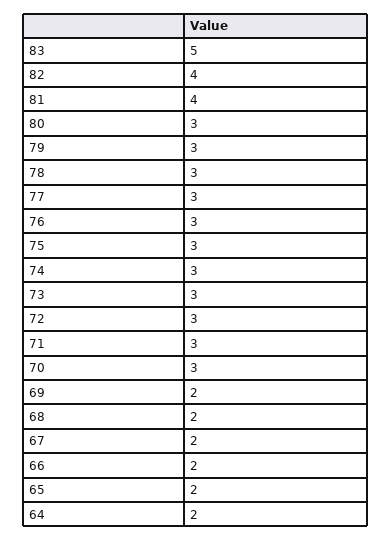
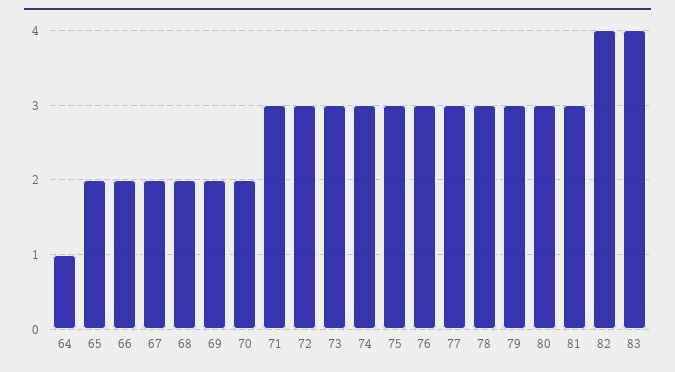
83: 5 -> 4
81: 4 -> 3
70: 3 -> 2
64: 2 -> 1

